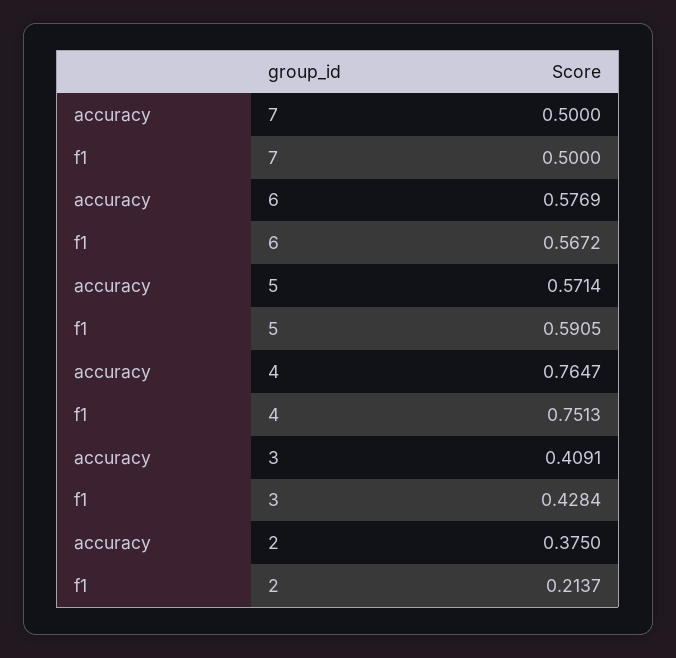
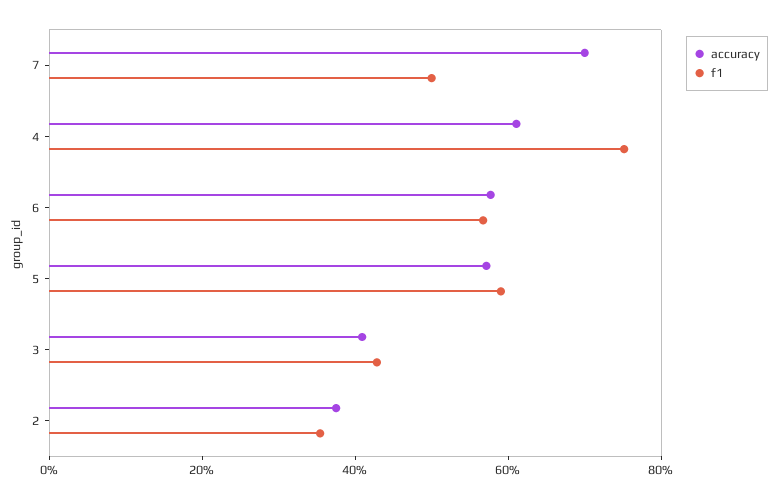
accuracy, 7: 0.5 -> 0.7
accuracy, 4: 0.7647 -> 0.6
f1, 2: 0.2137 -> 0.35

